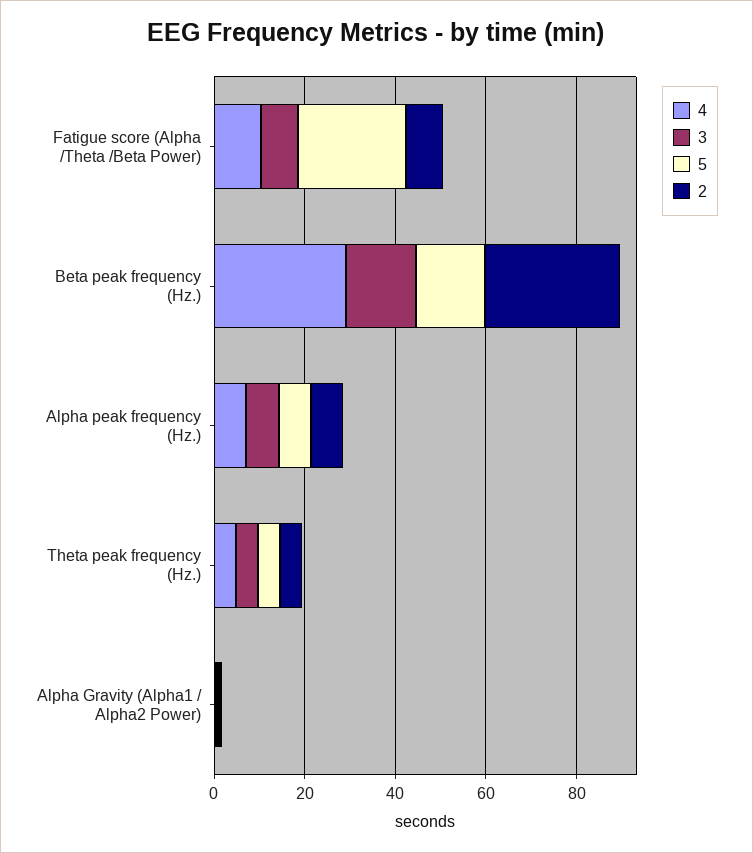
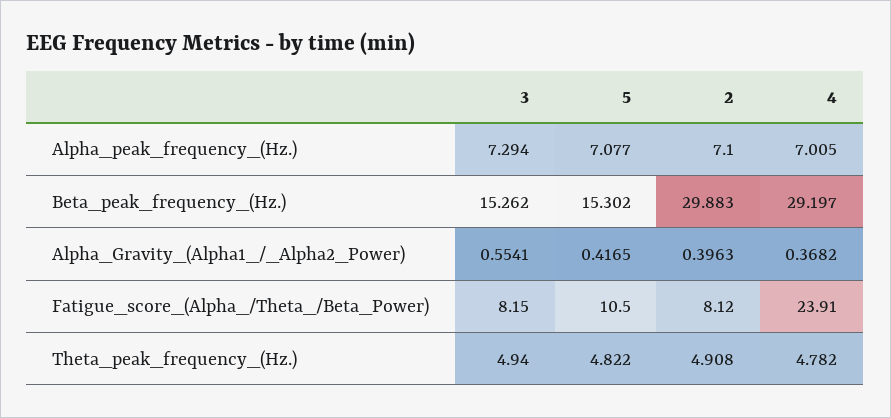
4, Fatigue score (Alpha /Theta /Beta Power): 10 -> 23.91
5, Fatigue score (Alpha /Theta /Beta Power): 25 -> 10.5

